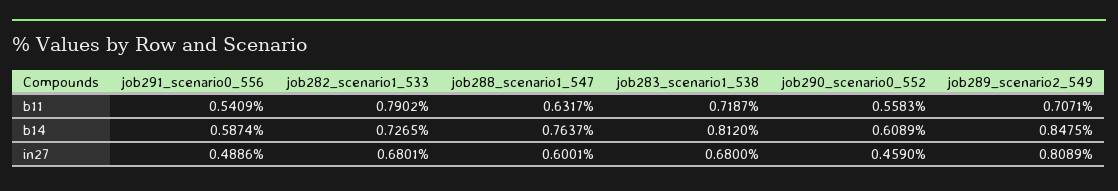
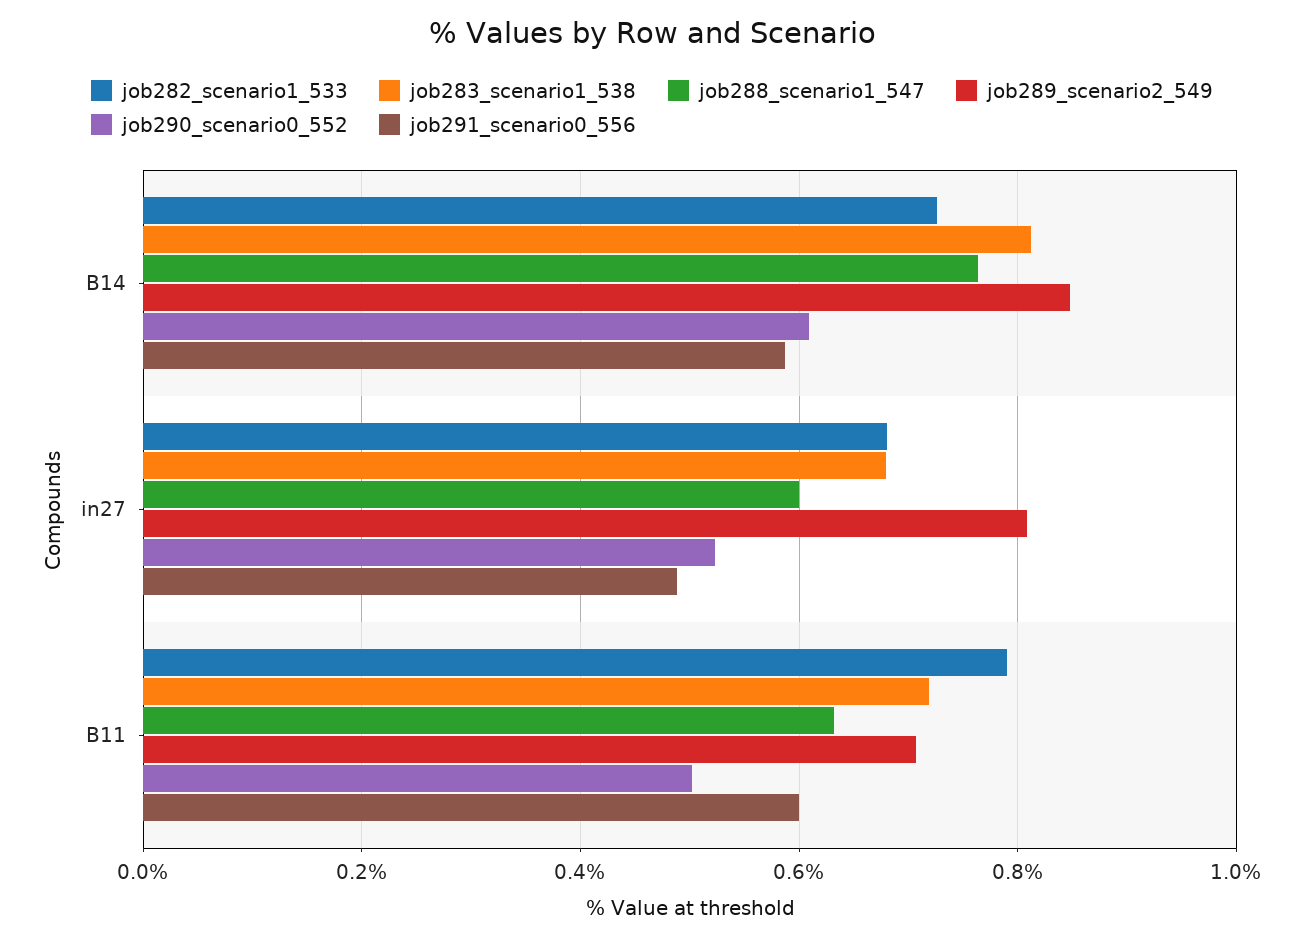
job291_scenario0_556, b11: 0.5409 -> 0.6
job290_scenario0_552, b11: 0.5583 -> 0.5
job290_scenario0_552, in27: 0.459 -> 0.52

